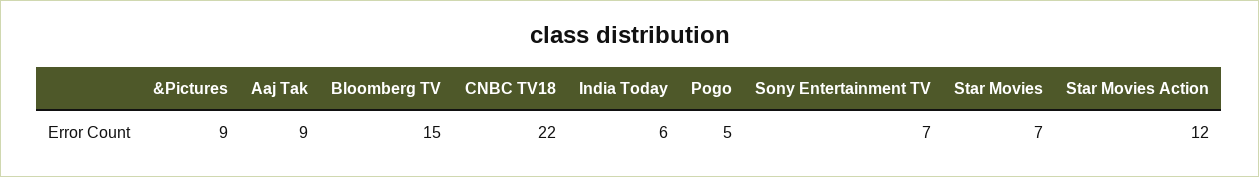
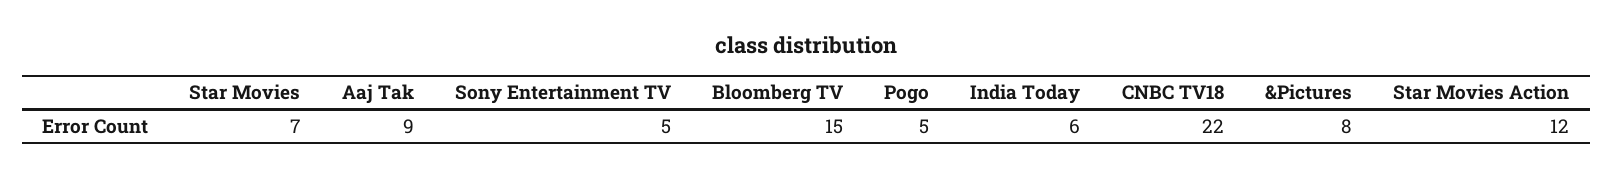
&Pictures: 9 -> 8
Sony Entertainment TV: 7 -> 5

